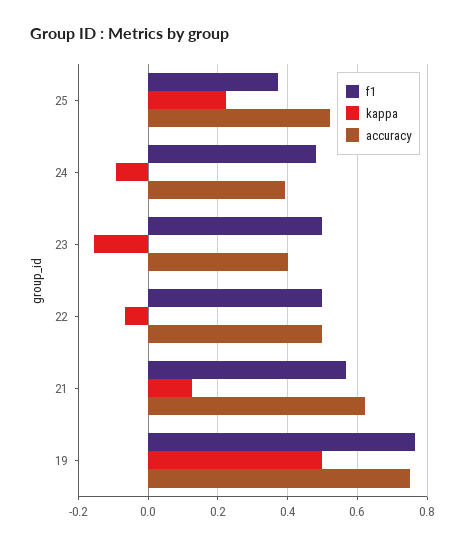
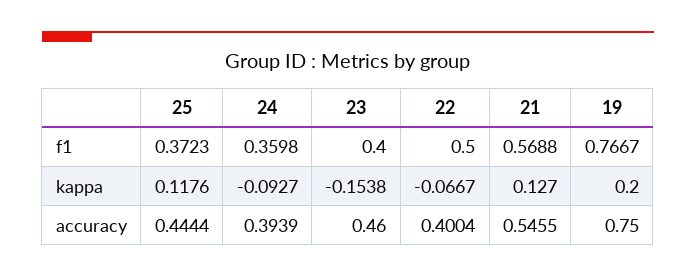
kappa, 25: 0.22 -> 0.1176
accuracy, 25: 0.52 -> 0.4444
f1, 24: 0.48 -> 0.3598
f1, 23: 0.5 -> 0.4
accuracy, 23: 0.4 -> 0.46
accuracy, 22: 0.5 -> 0.4004
accuracy, 21: 0.62 -> 0.5455
kappa, 19: 0.5 -> 0.2

